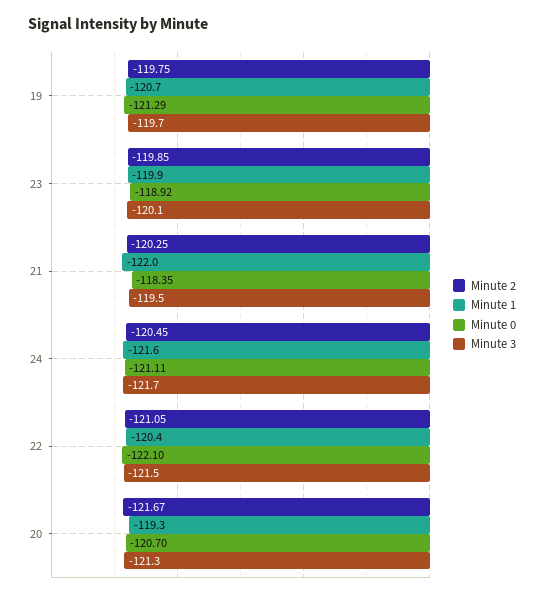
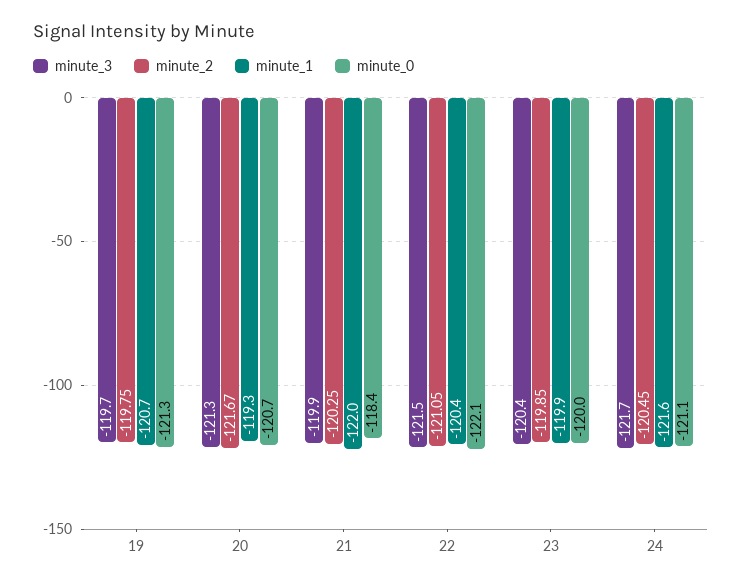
Minute 0, 23: -118.92 -> -120
Minute 3, 23: -120.1 -> -120.4
Minute 3, 21: -119.5 -> -119.9

